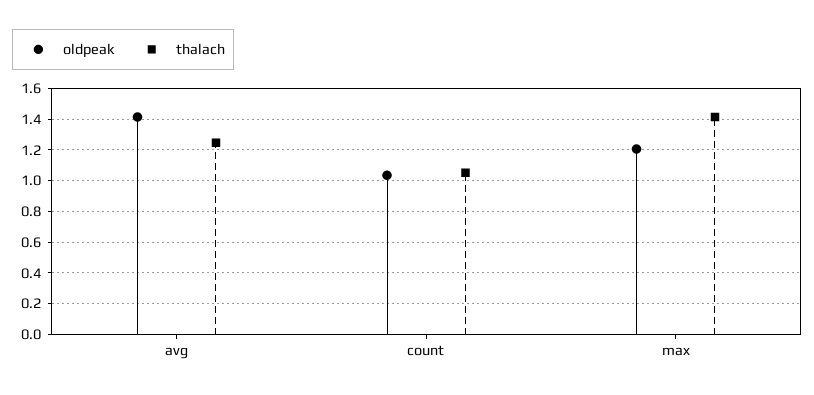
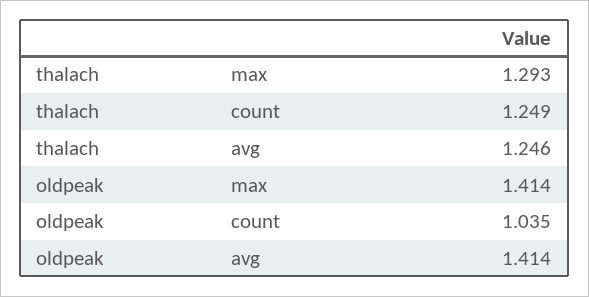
thalach, count: 1.05 -> 1.249
oldpeak, max: 1.2 -> 1.414
thalach, max: 1.4 -> 1.293

